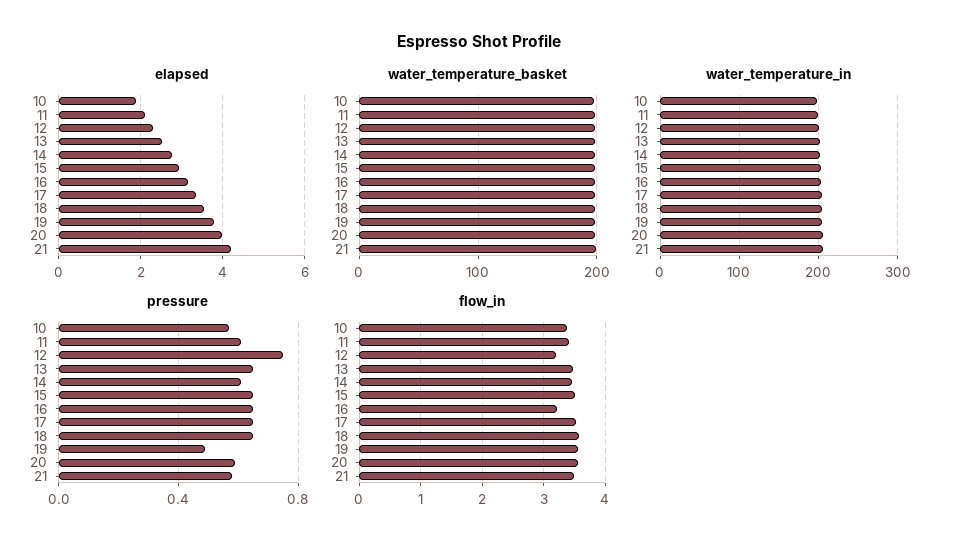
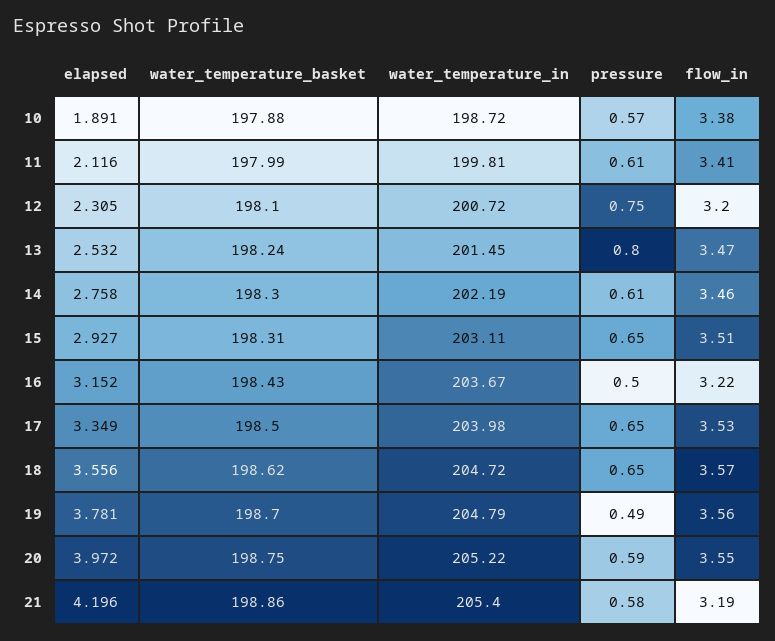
pressure, 13: 0.65 -> 0.8
pressure, 16: 0.65 -> 0.5
flow_in, 21: 3.5 -> 3.19

